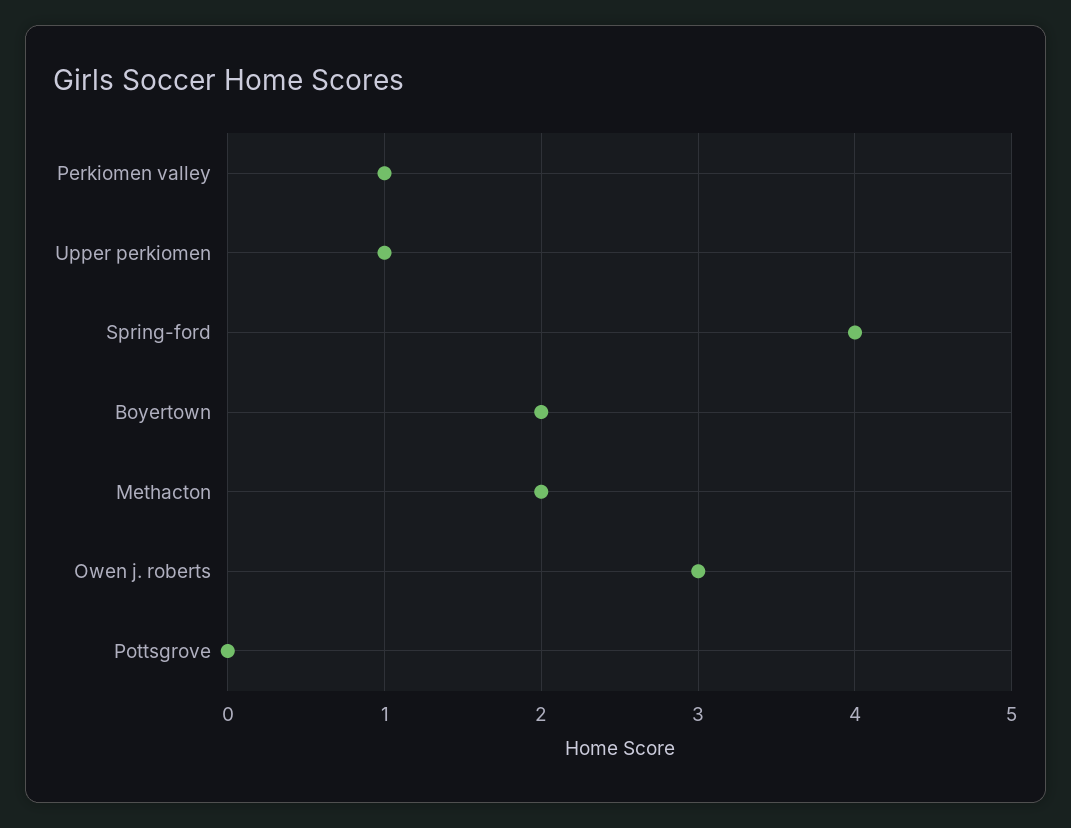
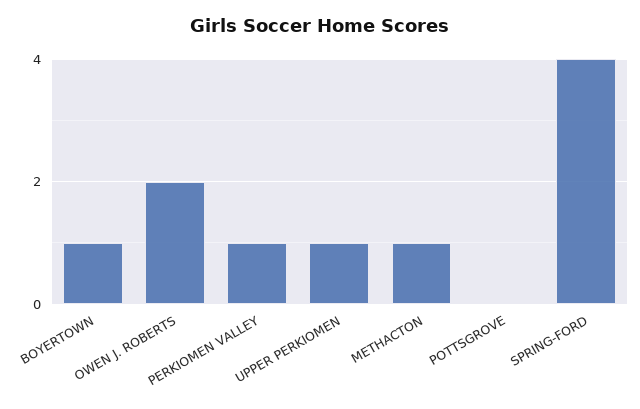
Boyertown: 2 -> 1
Methacton: 2 -> 1
Owen j. roberts: 3 -> 2

